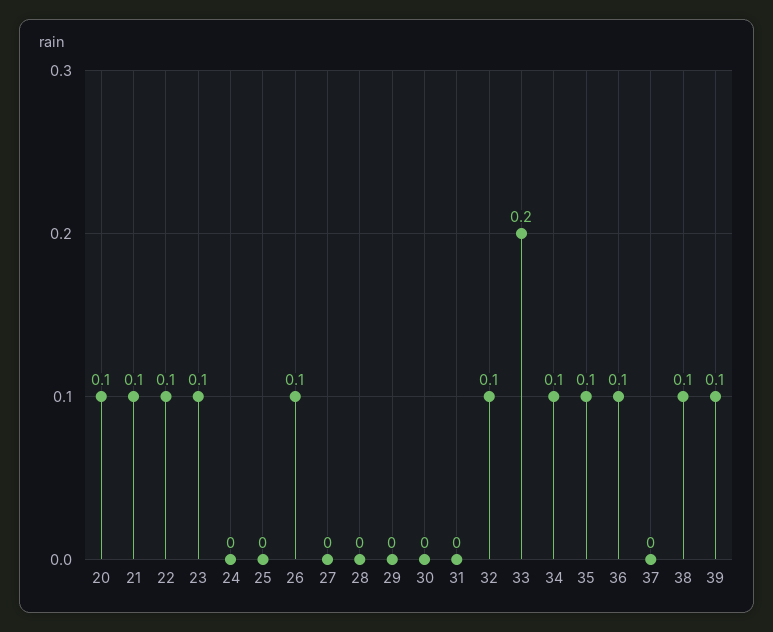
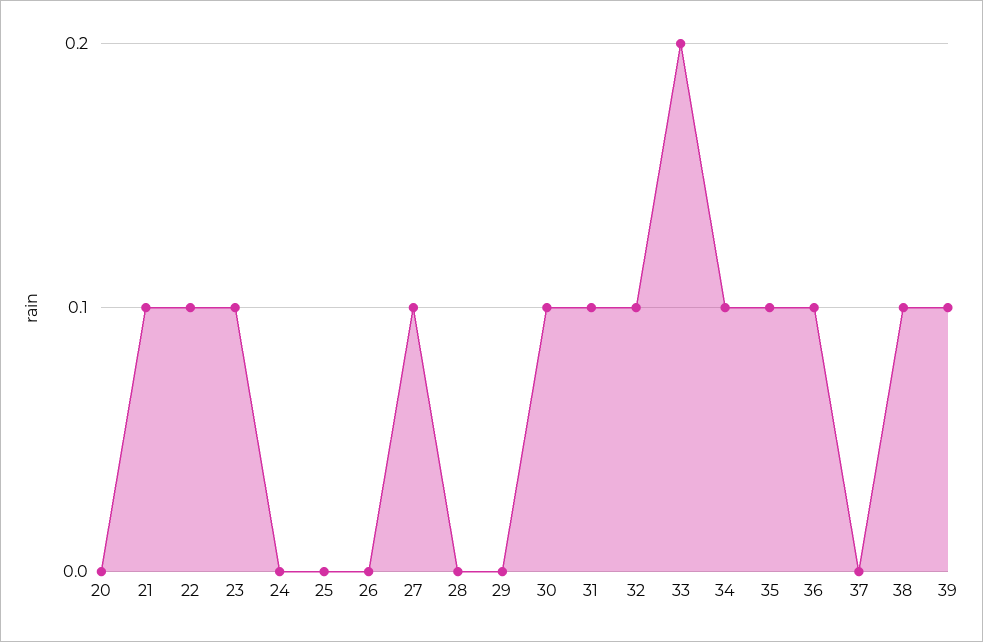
20: 0.1 -> 0
26: 0.1 -> 0
27: 0 -> 0.1
30: 0 -> 0.1
31: 0 -> 0.1

